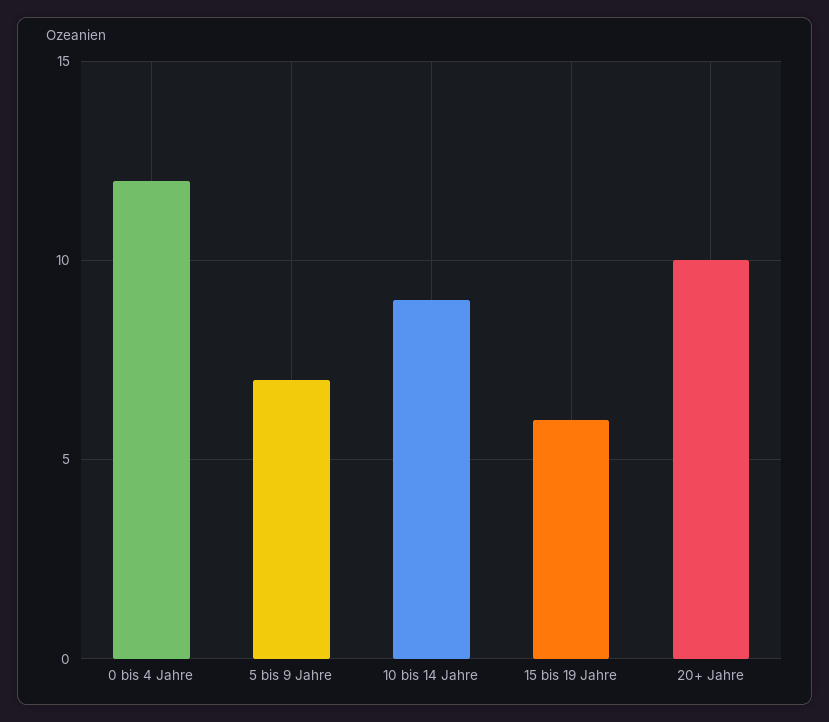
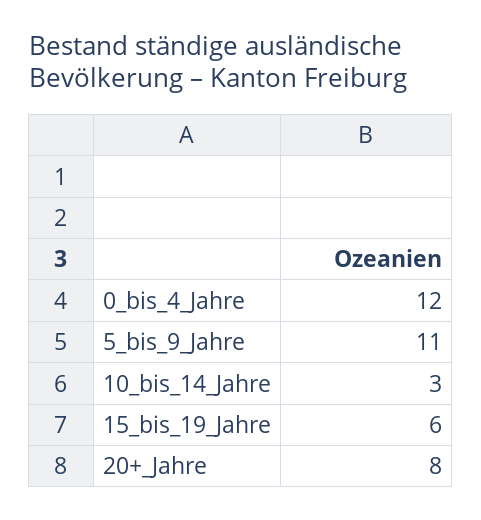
5 bis 9 Jahre: 7 -> 11
10 bis 14 Jahre: 9 -> 3
20+ Jahre: 10 -> 8

